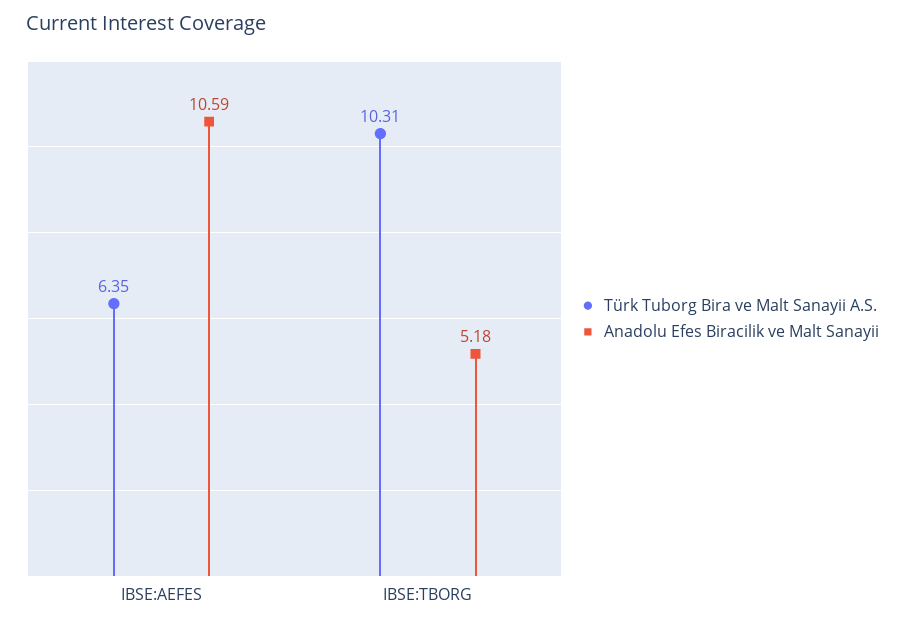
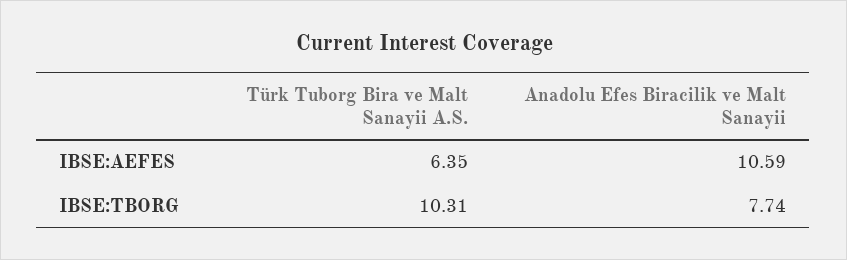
Anadolu Efes Biracilik ve Malt Sanayii, IBSE:TBORG: 5.18 -> 7.74

